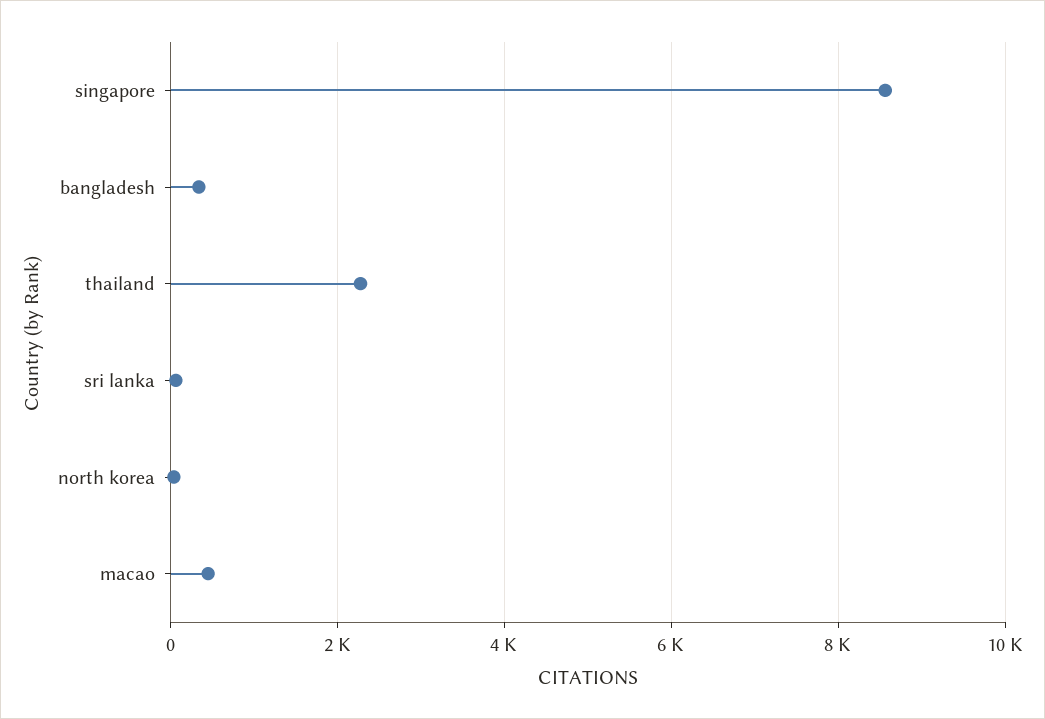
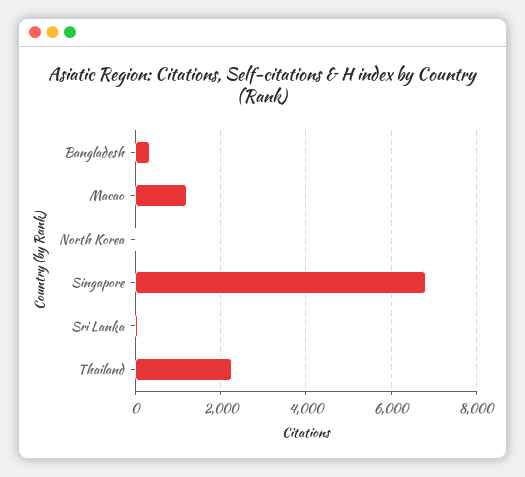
singapore: 8600 -> 6800
macao: 400 -> 1200

